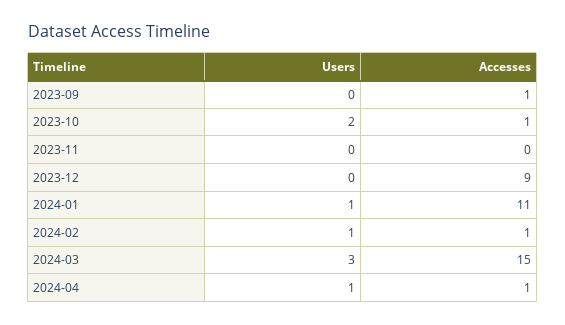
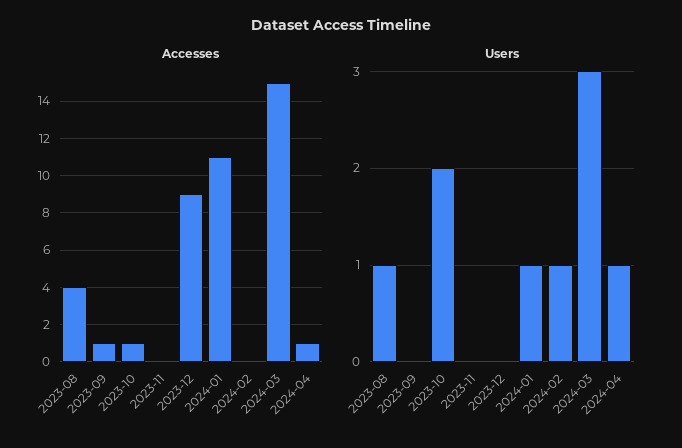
Accesses, 2024-02: 1 -> 0
Accesses, 2023-08: none -> 4
Users, 2023-08: none -> 1

